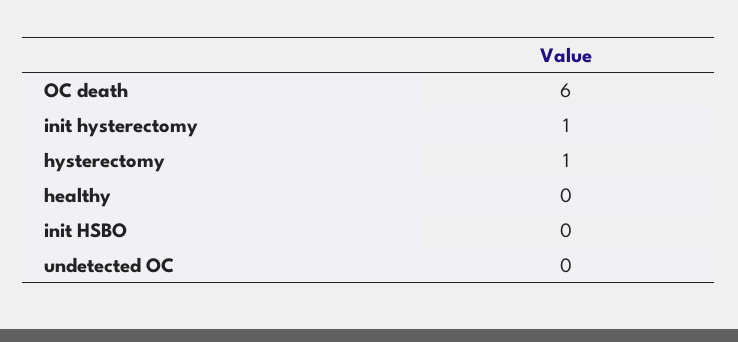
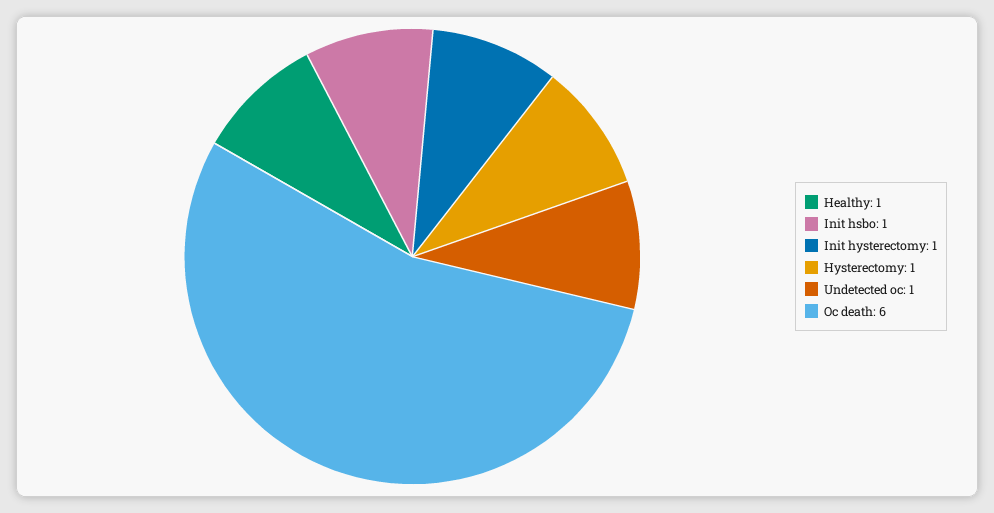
healthy: 0 -> 1
init HSBO: 0 -> 1
undetected OC: 0 -> 1

